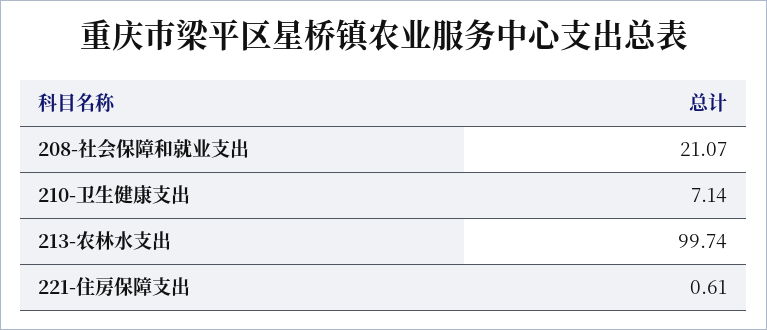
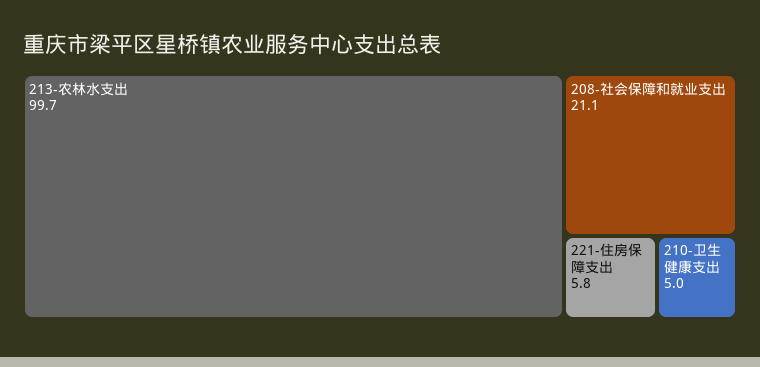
210-卫生健康支出: 7.14 -> 5
221-住房保障支出: 0.61 -> 5.8

